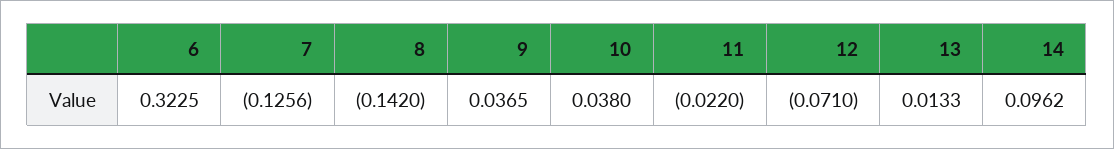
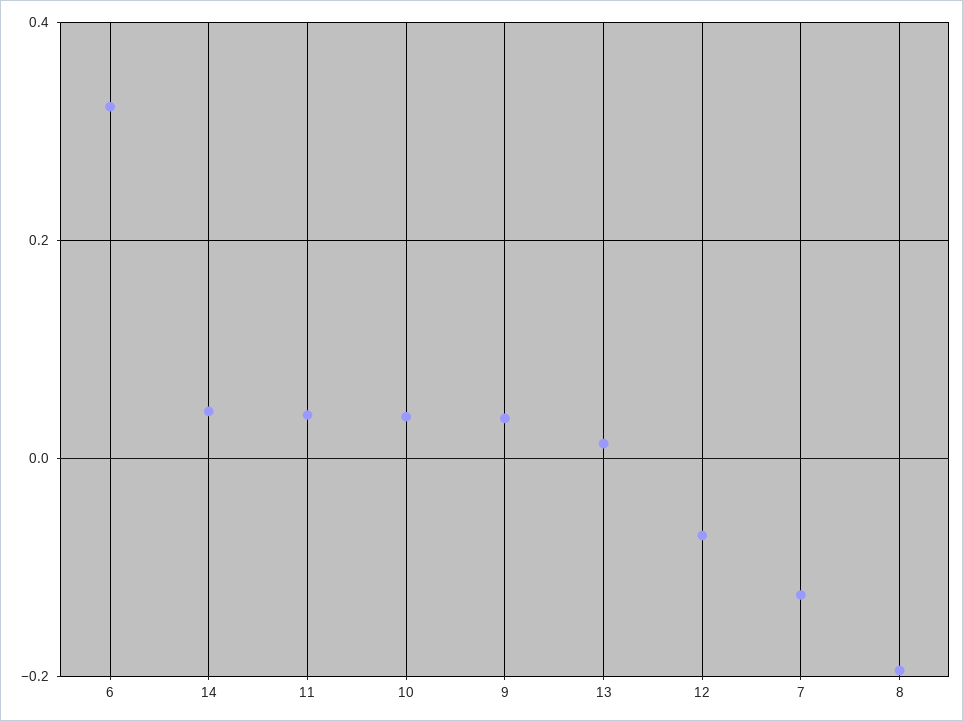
8: -0.142 -> -0.2
11: -0.022 -> 0.04
14: 0.0962 -> 0.04

